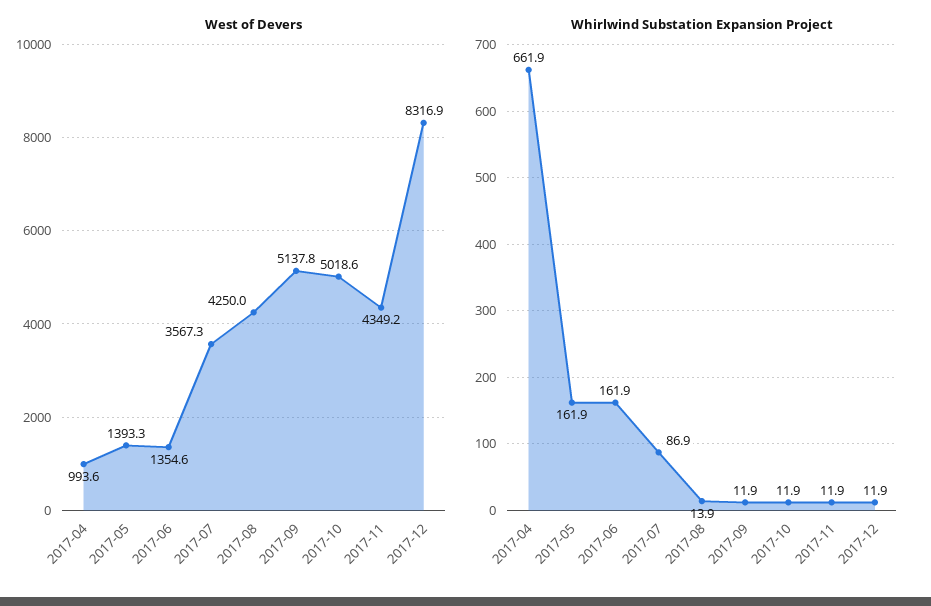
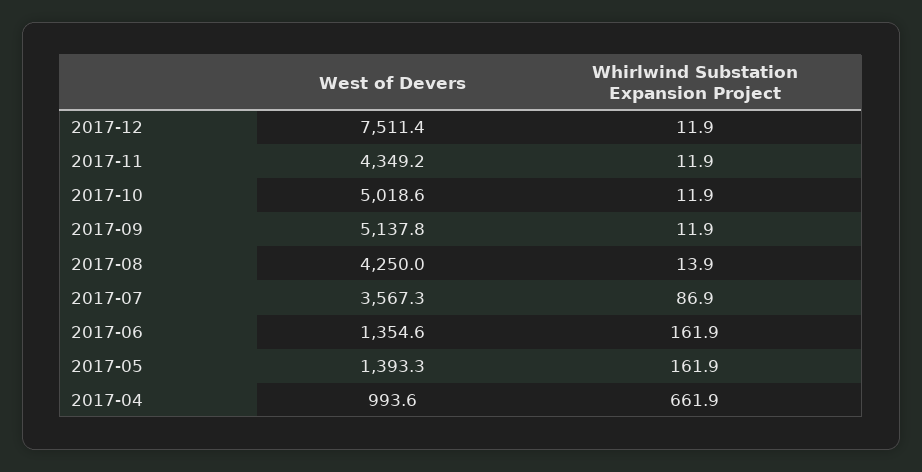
West of Devers, 2017-12: 8316.9 -> 7511.4

